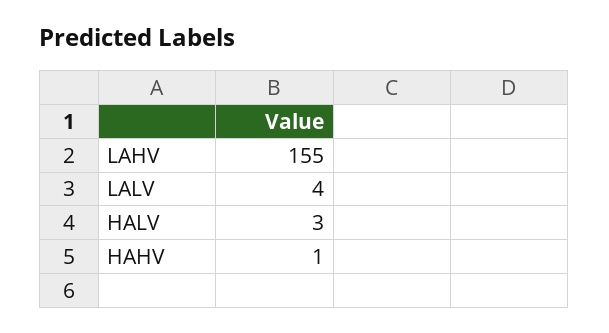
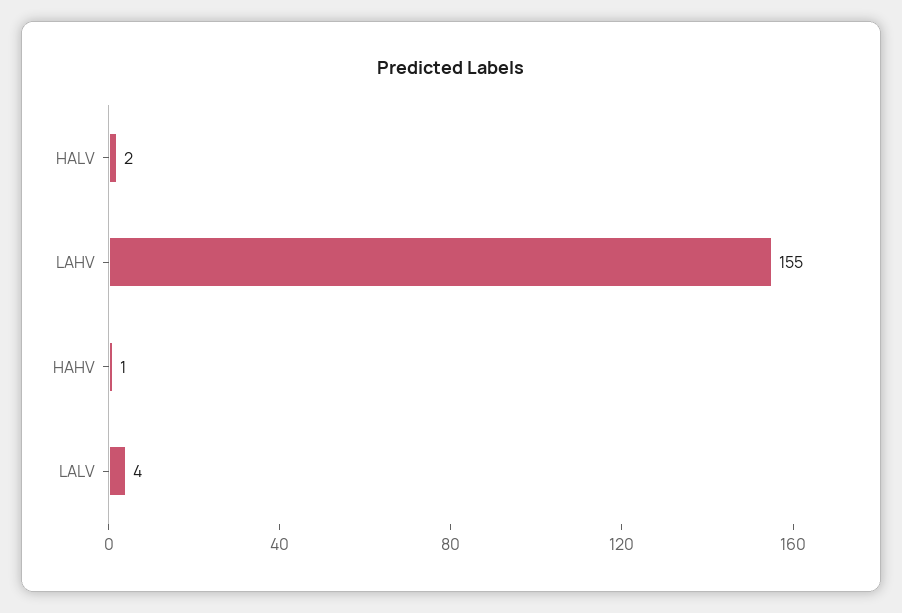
HALV: 3 -> 2

